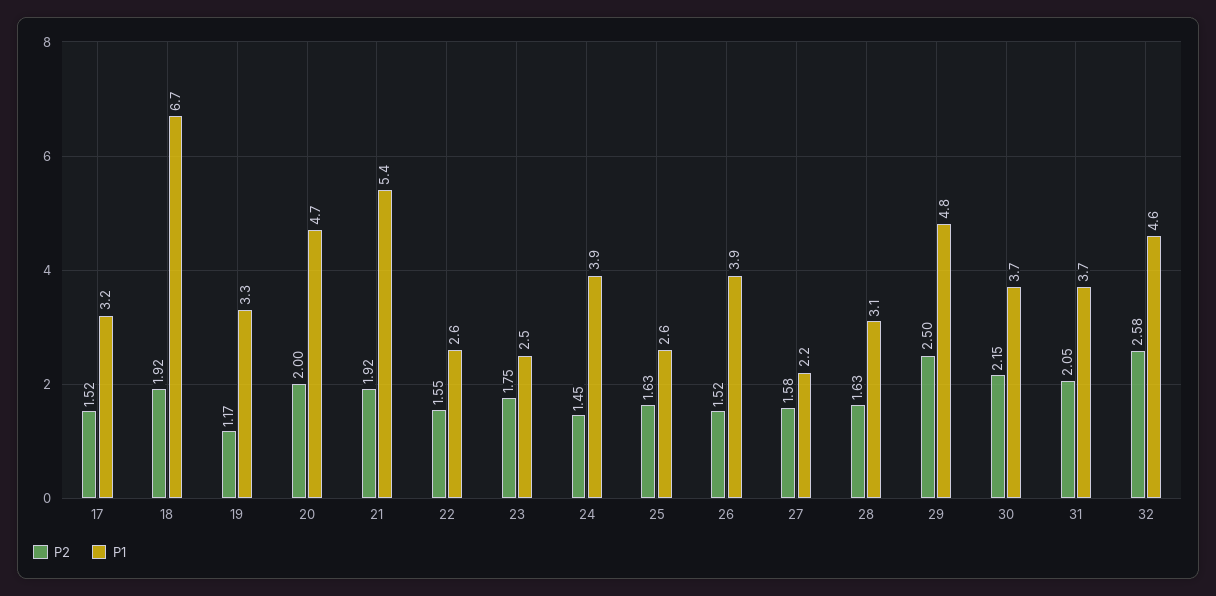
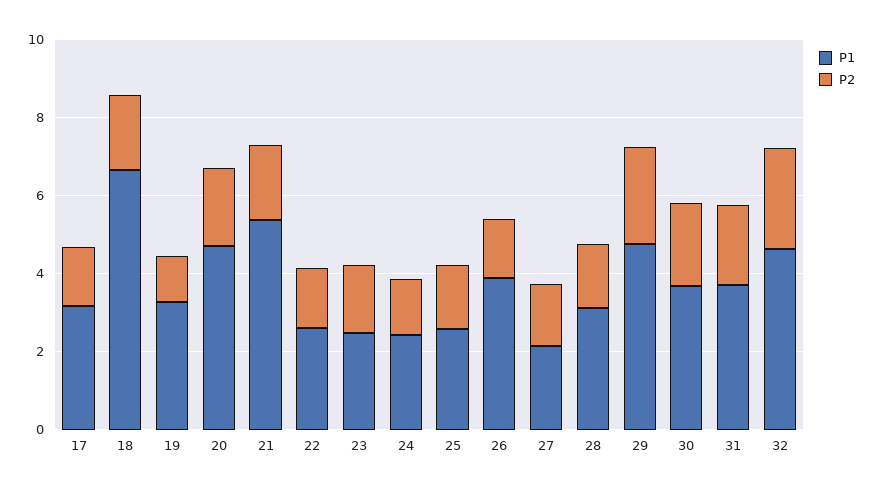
P1, 24: 3.9 -> 2.5

